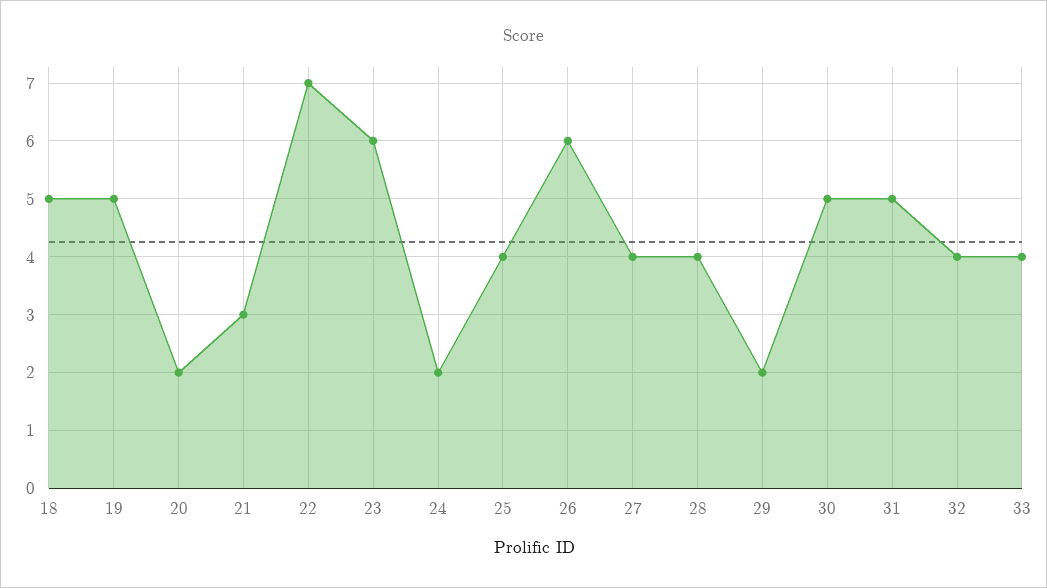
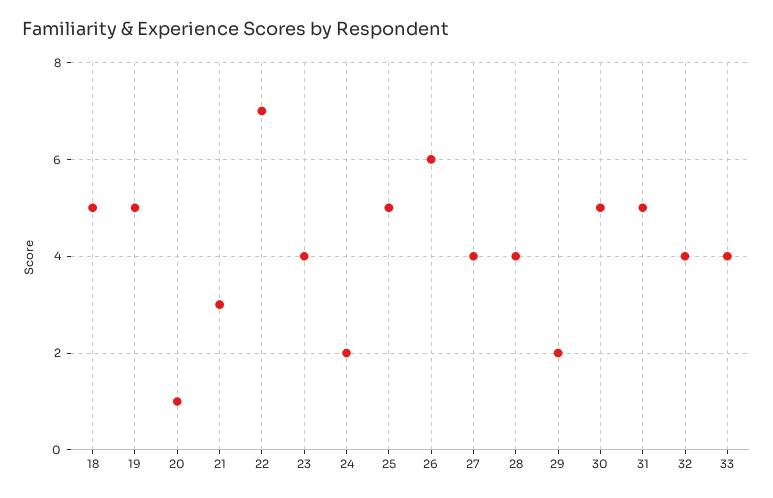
20: 2 -> 1
23: 6 -> 4
25: 4 -> 5

